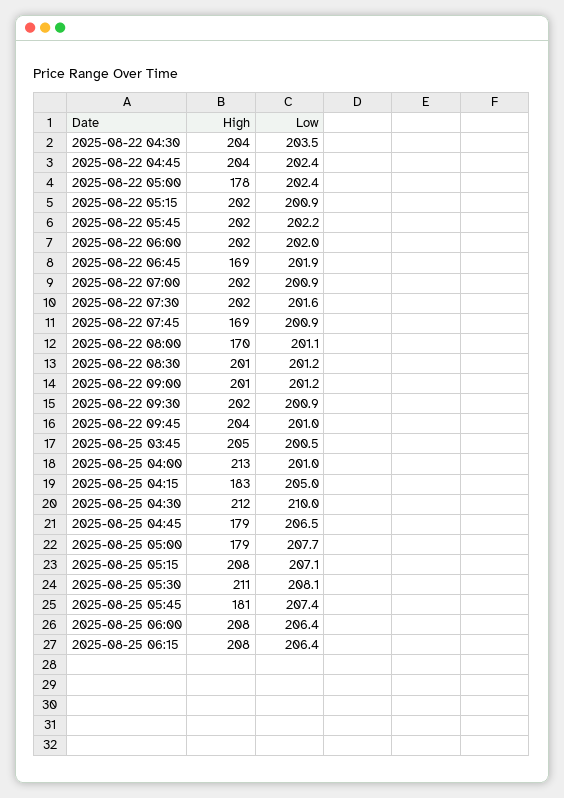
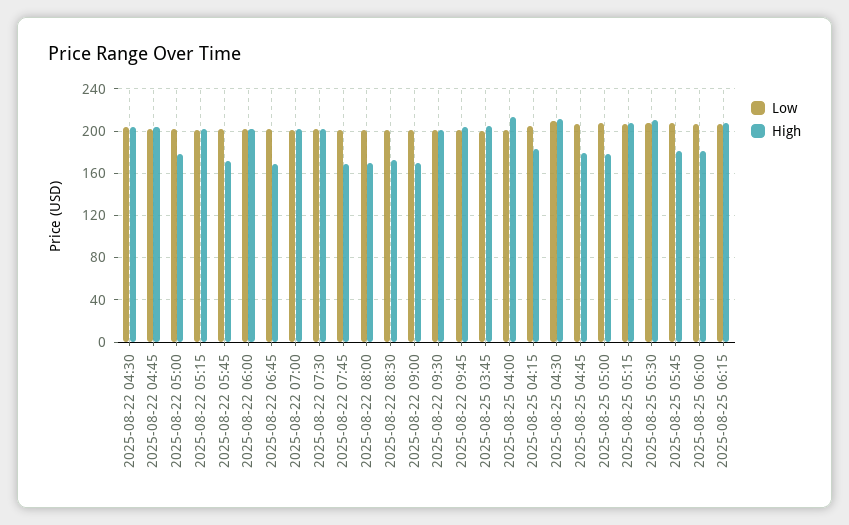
High, 2025-08-22 05:45: 202 -> 170
High, 2025-08-22 08:30: 201 -> 170
High, 2025-08-22 09:00: 201 -> 170
High, 2025-08-25 06:00: 208 -> 180

